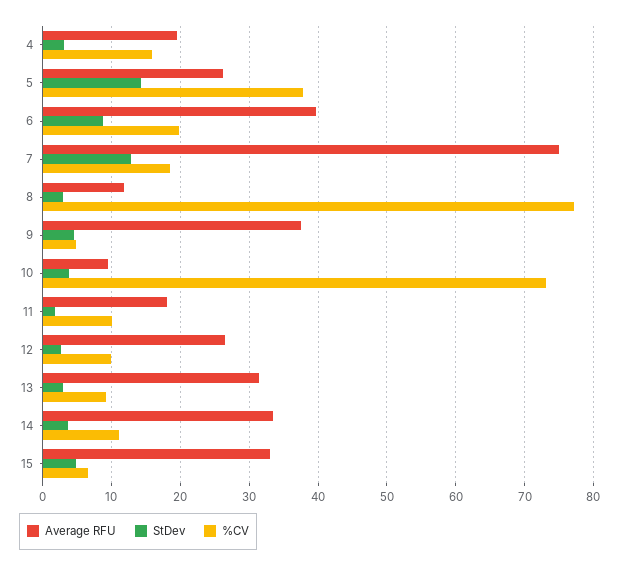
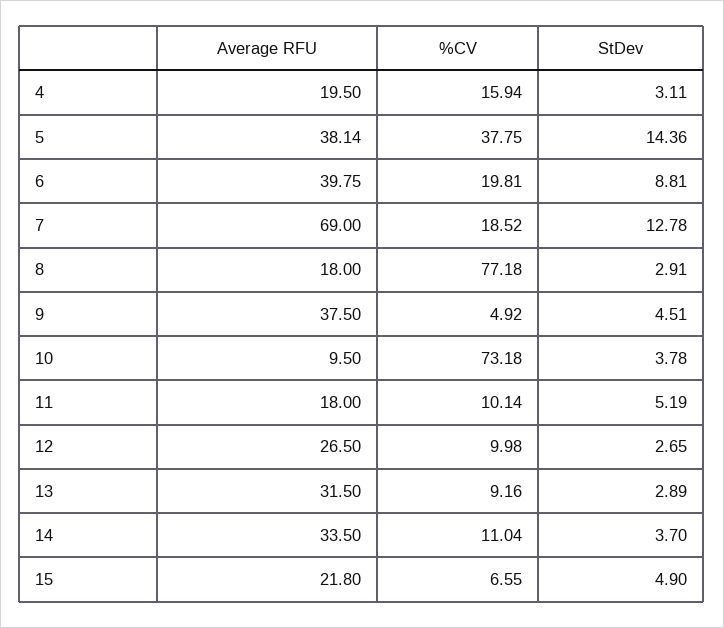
Average RFU, 5: 26 -> 38.14
Average RFU, 7: 75 -> 69
Average RFU, 8: 12 -> 18
StDev, 11: 2 -> 5.19
Average RFU, 15: 33 -> 21.8

